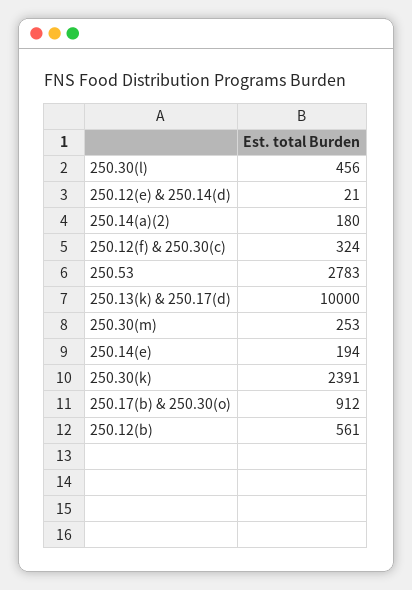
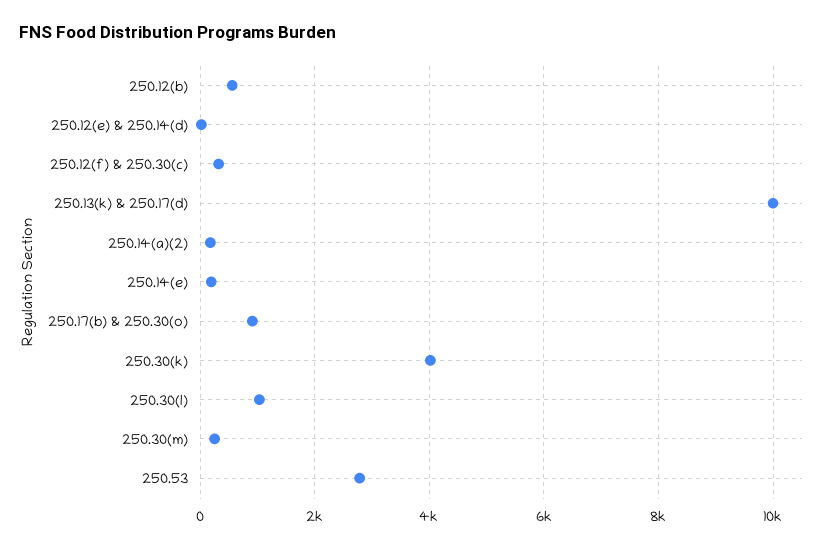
250.30(l): 456 -> 1000
250.30(k): 2391 -> 4000

